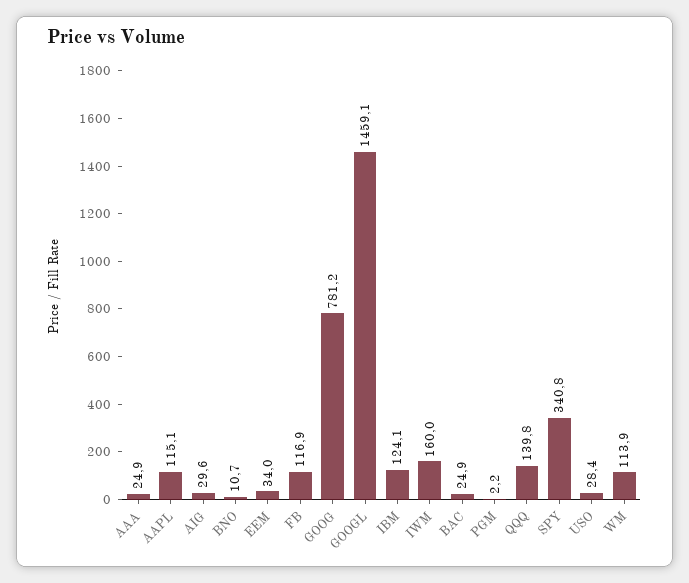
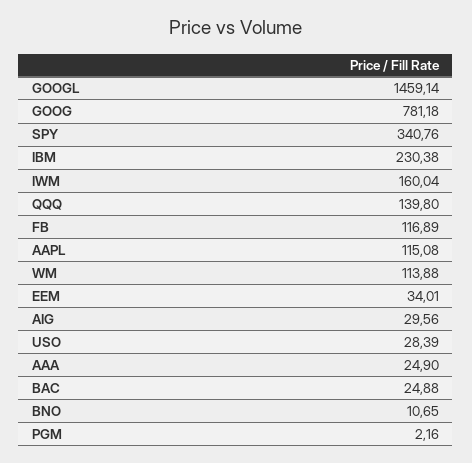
IBM: 124.1 -> 230.38

